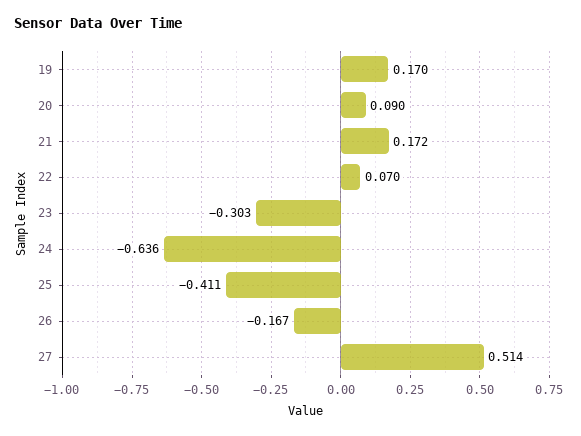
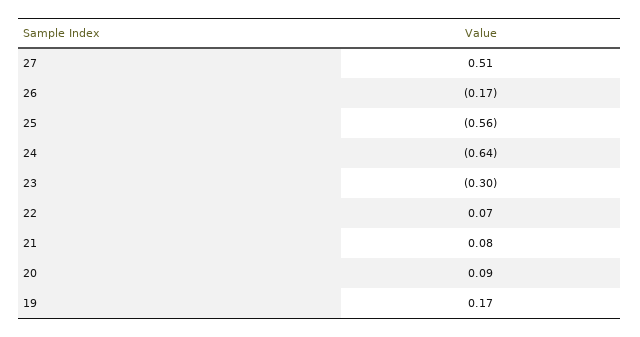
21: 0.172 -> 0.08
25: -0.411 -> -0.56

